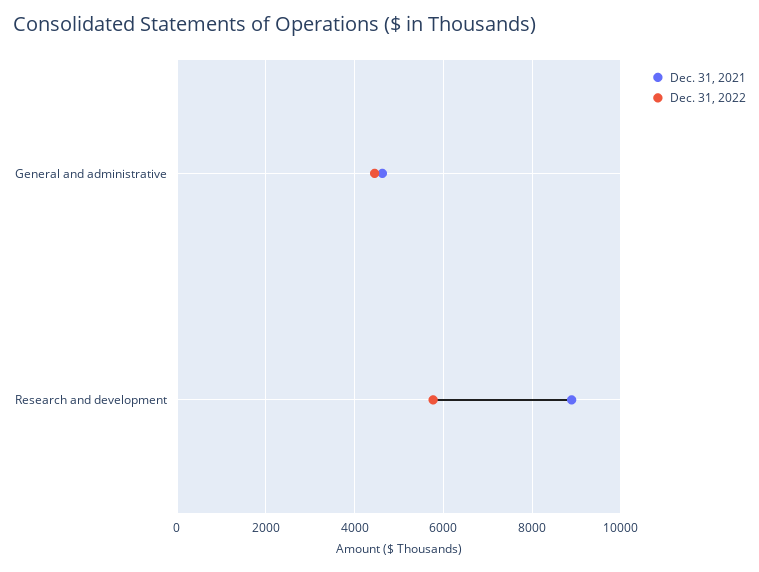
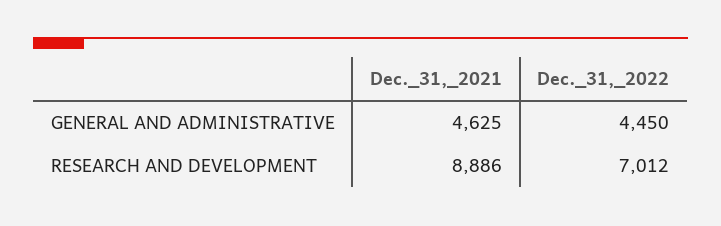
Dec. 31, 2022, Research and development: 5800 -> 7012

